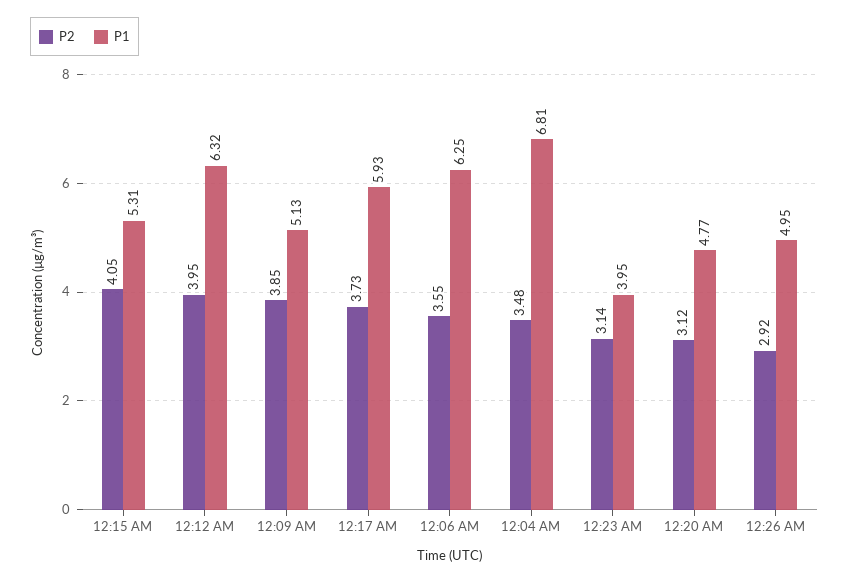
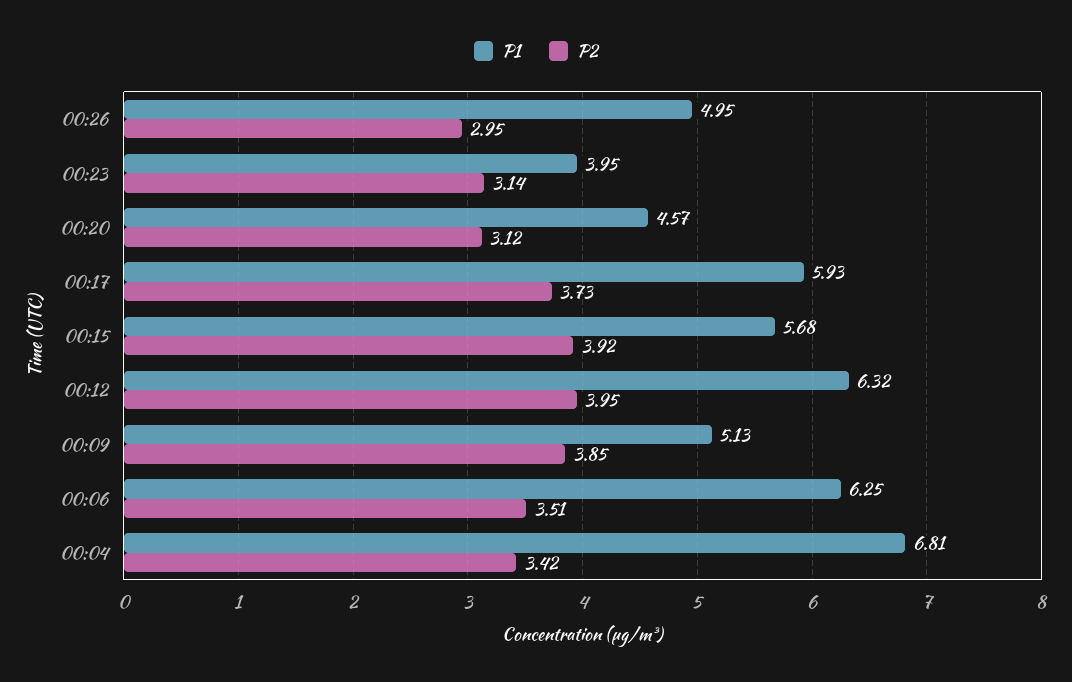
P2, 12:15 AM: 4.05 -> 3.92
P1, 12:15 AM: 5.31 -> 5.68
P2, 12:06 AM: 3.55 -> 3.51
P2, 12:04 AM: 3.48 -> 3.42
P1, 12:20 AM: 4.77 -> 4.57
P2, 12:26 AM: 2.92 -> 2.95

